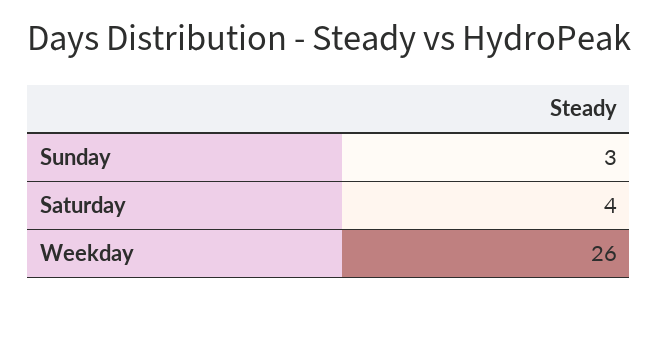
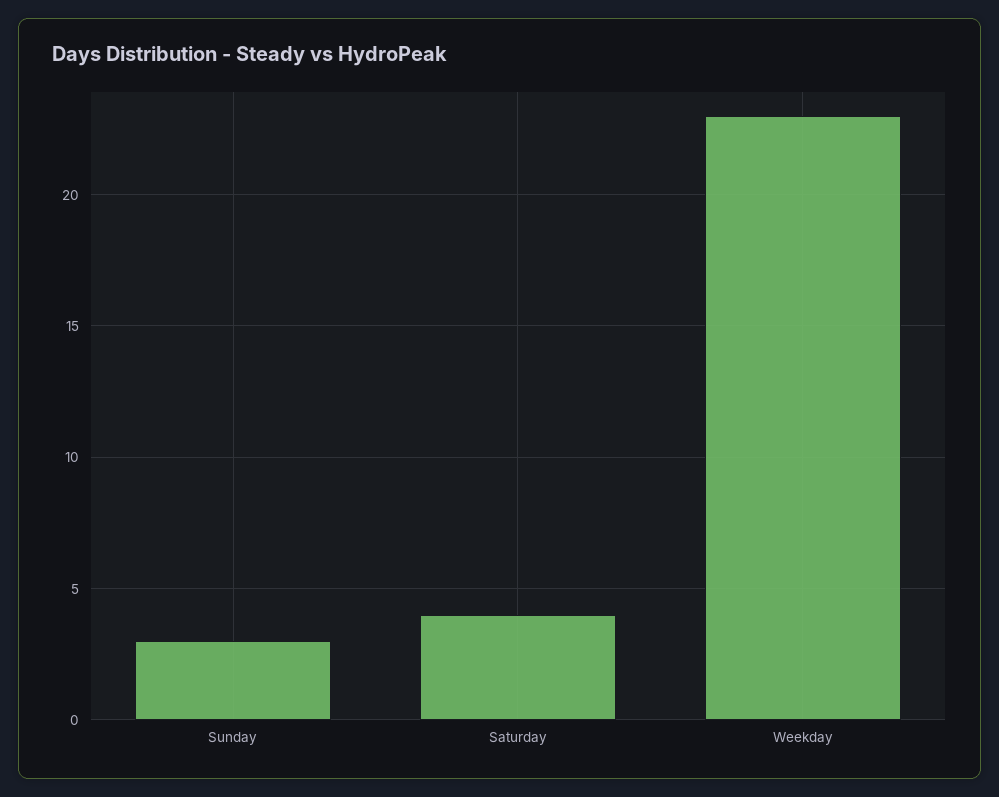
Weekday: 26 -> 23

